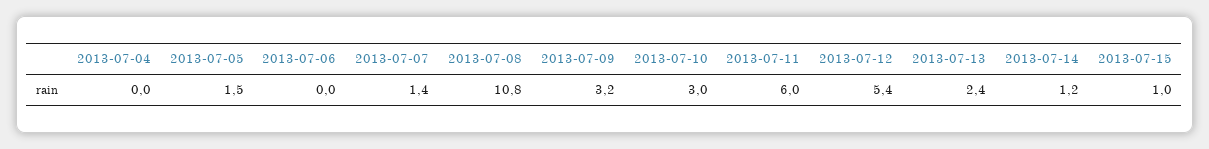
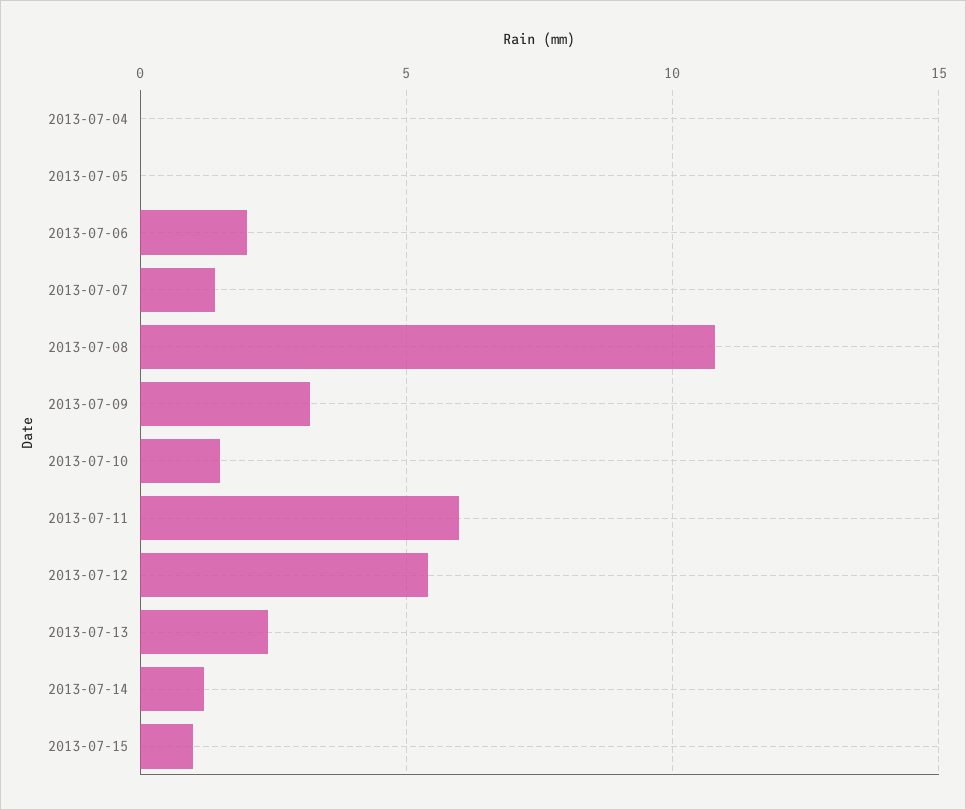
2013-07-05: 1.5 -> 0
2013-07-06: 0 -> 2
2013-07-10: 3 -> 1.5

